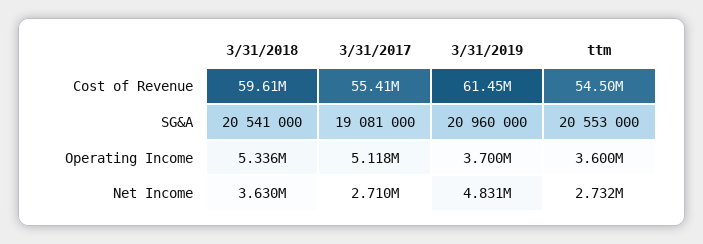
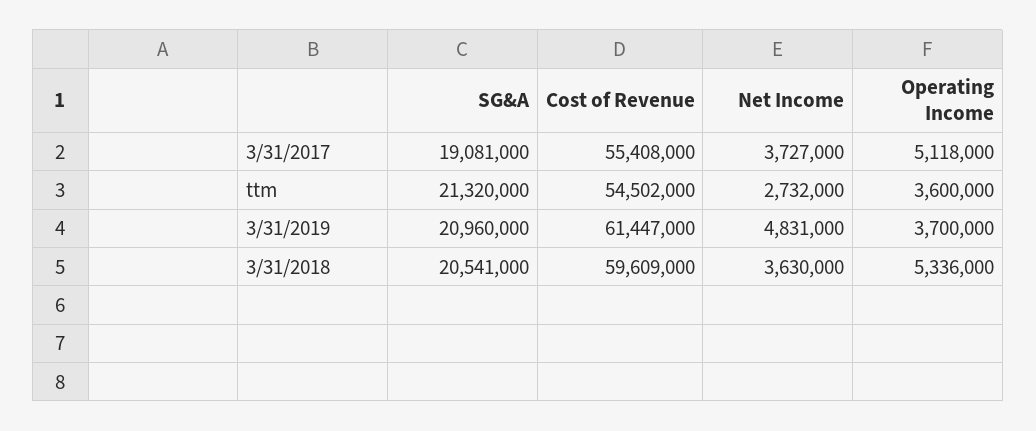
ttm, SG&A: 20553000 -> 21320000
3/31/2017, Net Income: 2710000 -> 3727000

